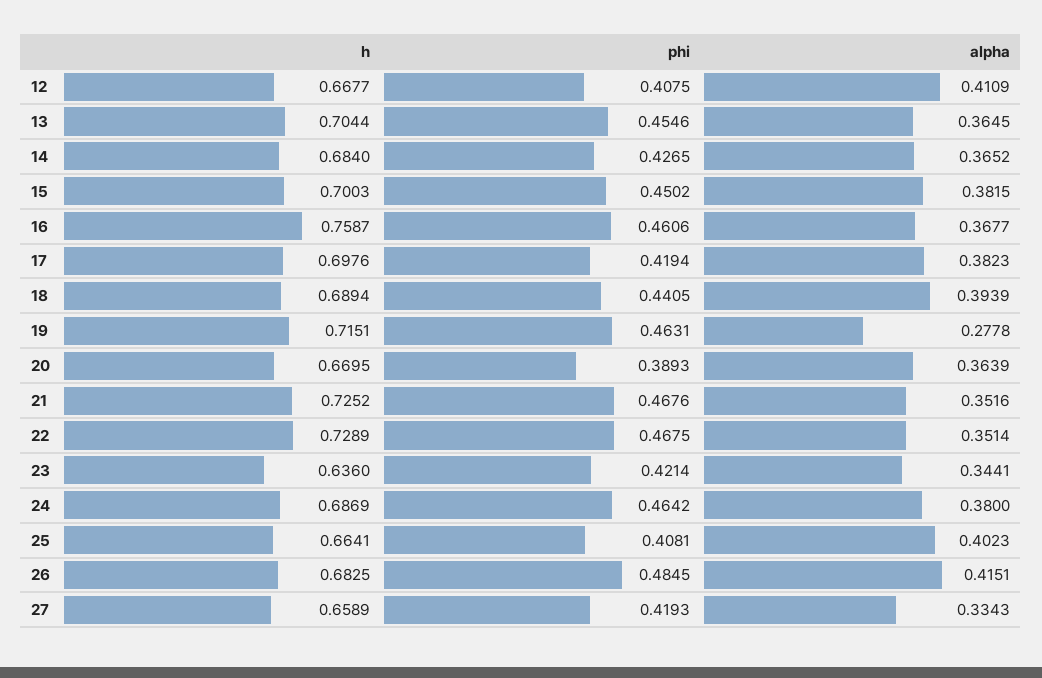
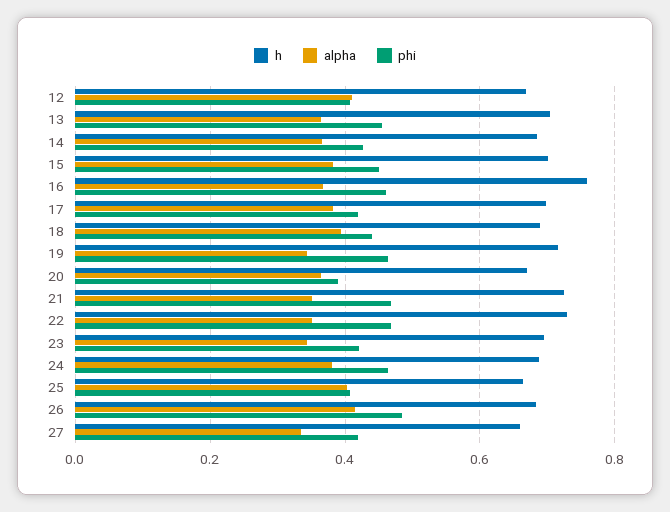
alpha, 19: 0.2778 -> 0.34
h, 23: 0.636 -> 0.7

